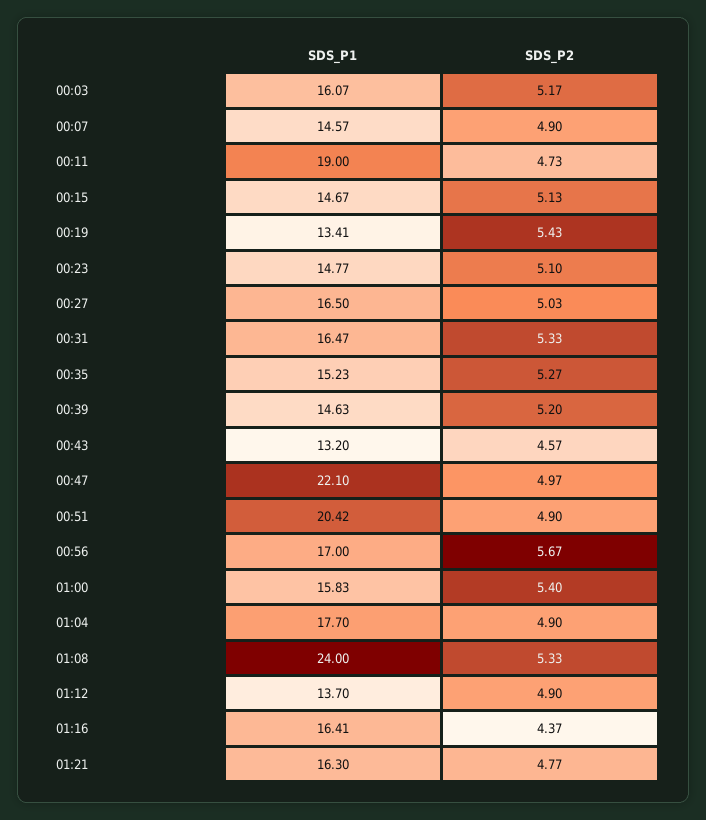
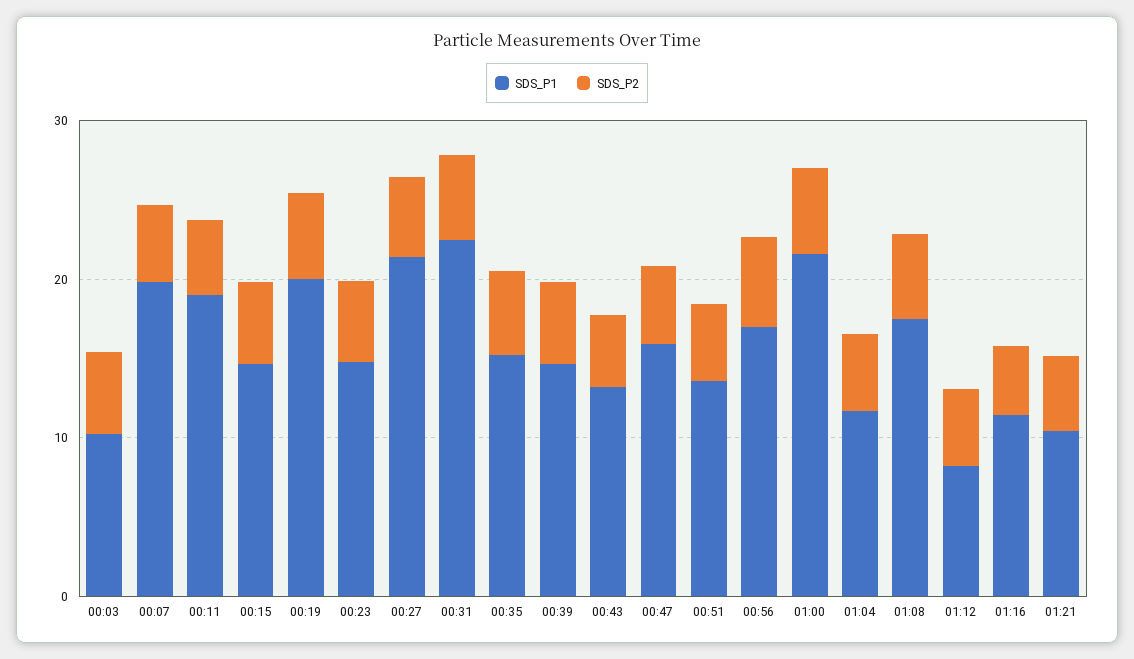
SDS_P1, 00:03: 16.07 -> 10
SDS_P1, 00:07: 14.57 -> 20
SDS_P1, 00:19: 13.41 -> 20
SDS_P1, 00:27: 16.5 -> 22
SDS_P1, 00:31: 16.47 -> 22
SDS_P1, 00:47: 22.1 -> 16
SDS_P1, 00:51: 20.42 -> 14
SDS_P1, 01:00: 15.83 -> 22
SDS_P1, 01:04: 17.7 -> 12
SDS_P1, 01:08: 24 -> 18
SDS_P1, 01:12: 13.7 -> 8
SDS_P1, 01:16: 16.41 -> 12
SDS_P1, 01:21: 16.3 -> 10

